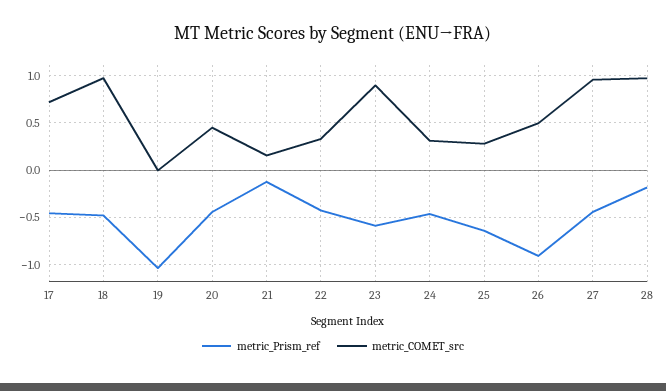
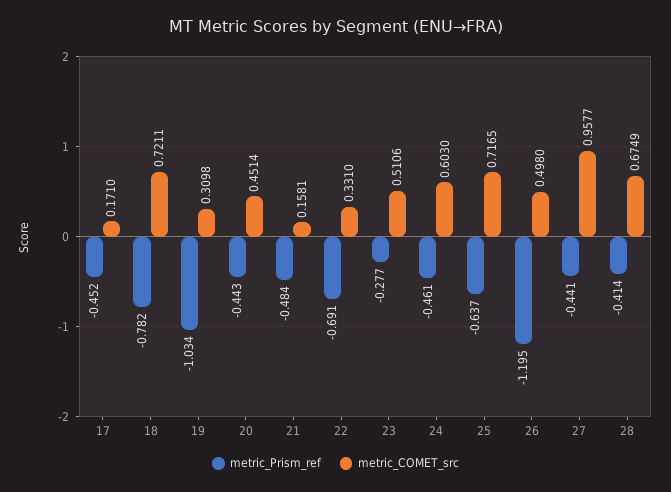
metric_COMET_src, 17: 0.7 -> 0.171
metric_Prism_ref, 18: -0.5 -> -0.782
metric_COMET_src, 18: 1 -> 0.7211
metric_COMET_src, 19: 0 -> 0.3098
metric_Prism_ref, 21: -0.1 -> -0.484
metric_Prism_ref, 22: -0.4 -> -0.691
metric_Prism_ref, 23: -0.6 -> -0.277
metric_COMET_src, 23: 0.9 -> 0.5106
metric_COMET_src, 24: 0.3 -> 0.603
metric_COMET_src, 25: 0.3 -> 0.7165
metric_Prism_ref, 26: -0.9 -> -1.195
metric_Prism_ref, 28: -0.2 -> -0.414
metric_COMET_src, 28: 1 -> 0.6749

